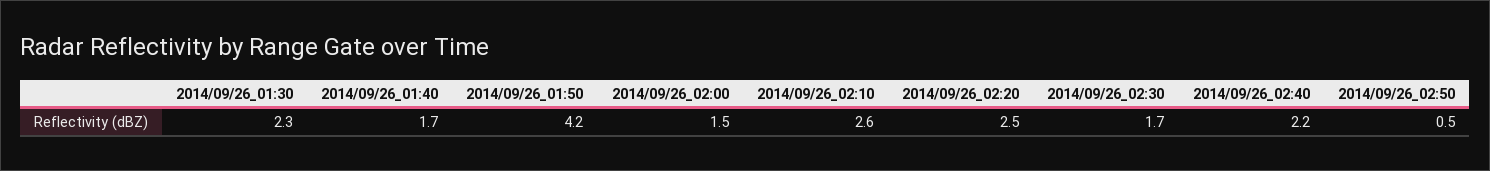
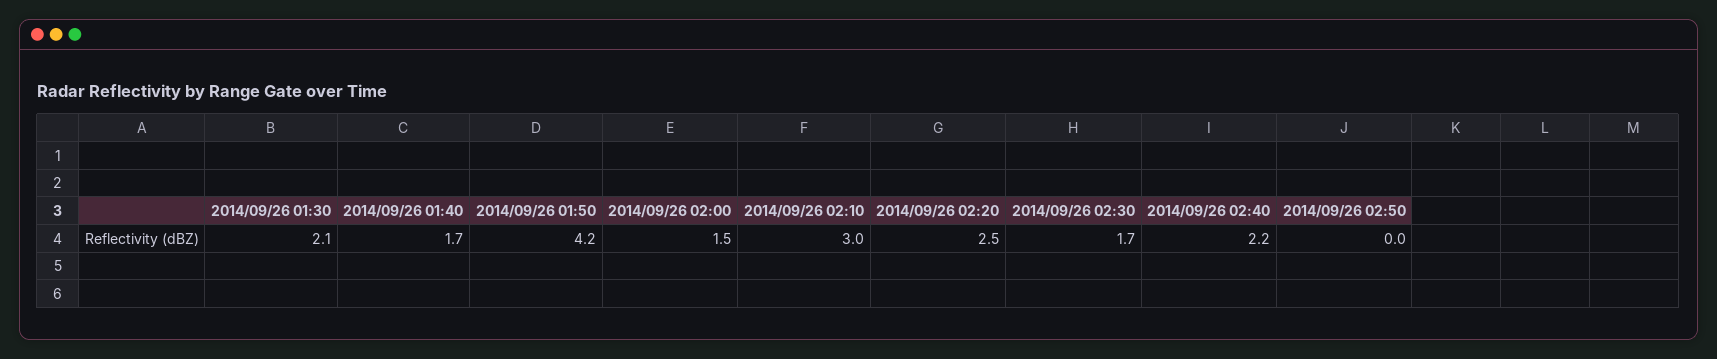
2014/09/26_01:30: 2.3 -> 2.1
2014/09/26_02:10: 2.6 -> 3
2014/09/26_02:50: 0.5 -> 0

